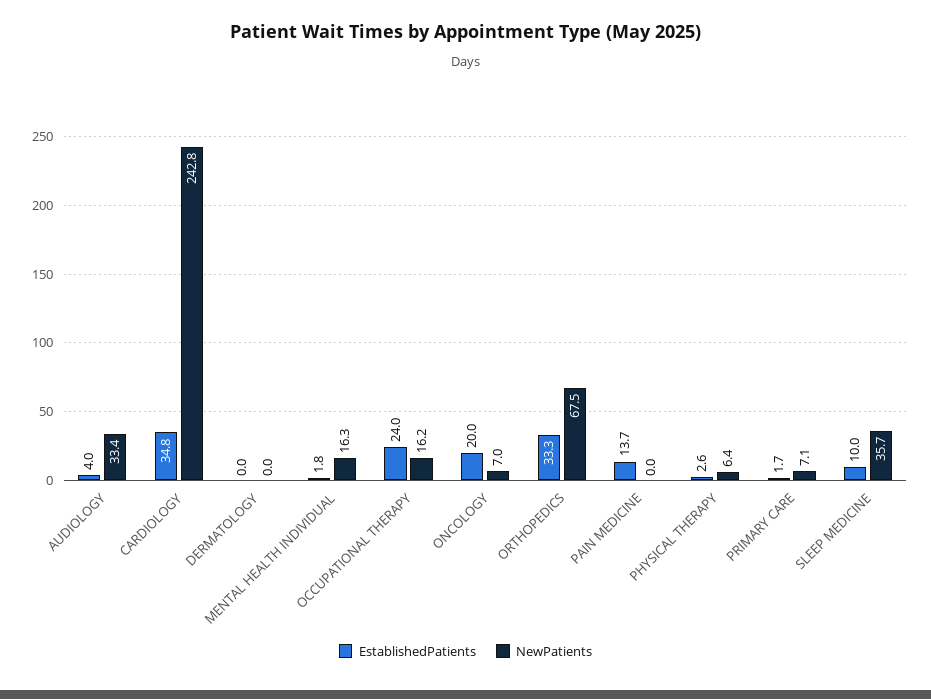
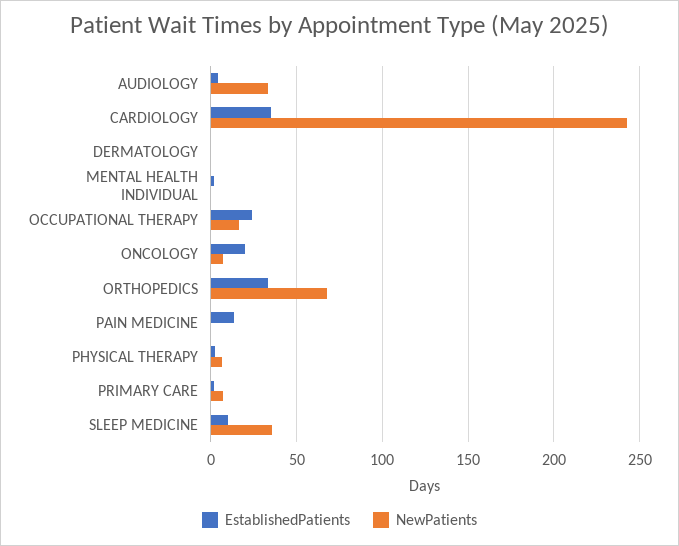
NewPatients, MENTAL HEALTH INDIVIDUAL: 16.3 -> 0

